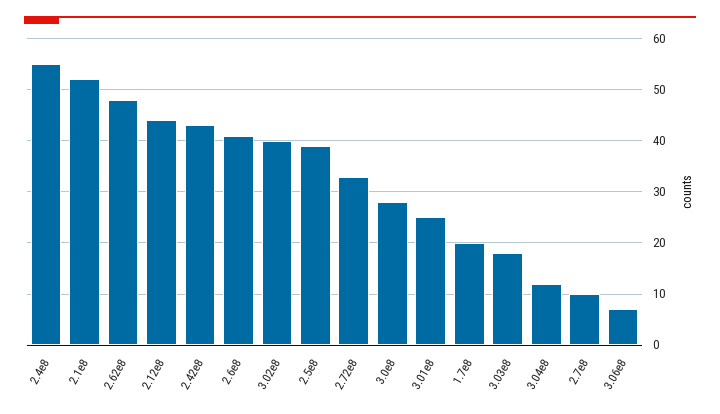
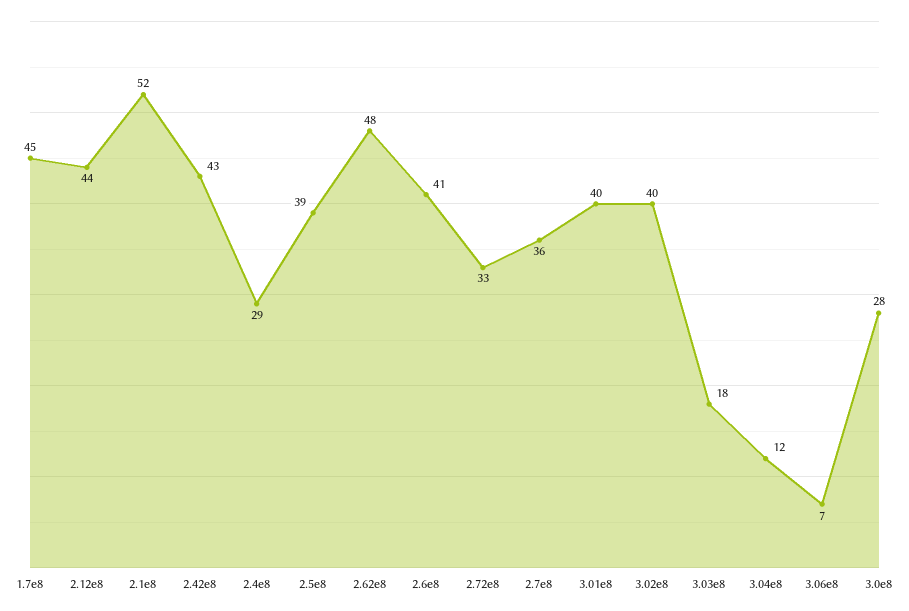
2.4e8: 55 -> 29
3.01e8: 25 -> 40
1.7e8: 20 -> 45
2.7e8: 10 -> 36

